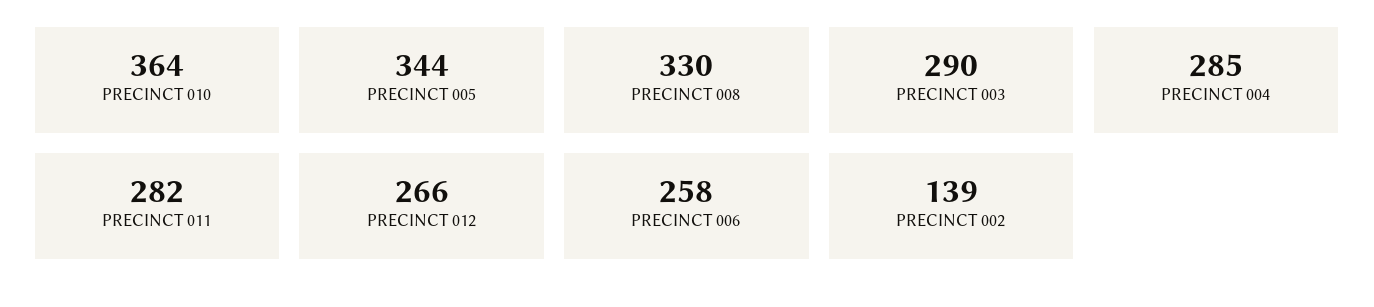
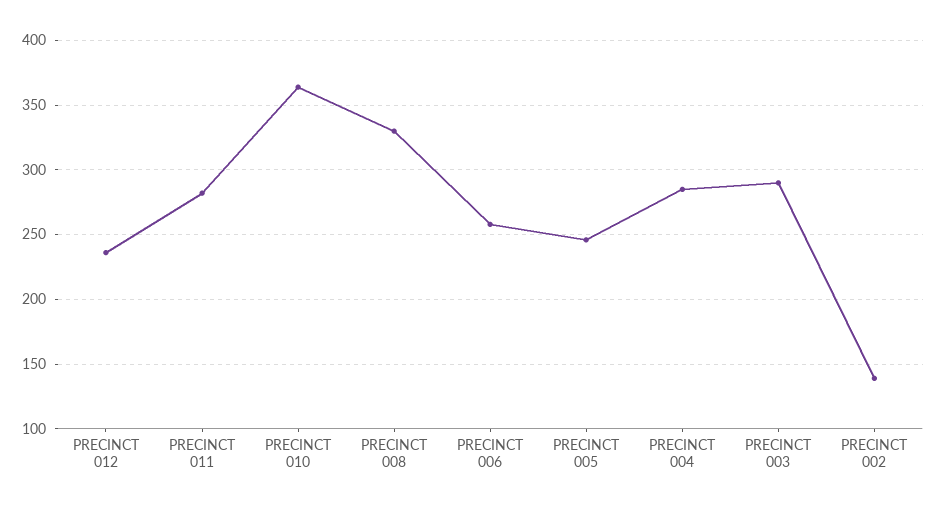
PRECINCT 005: 344 -> 245
PRECINCT 012: 266 -> 235

